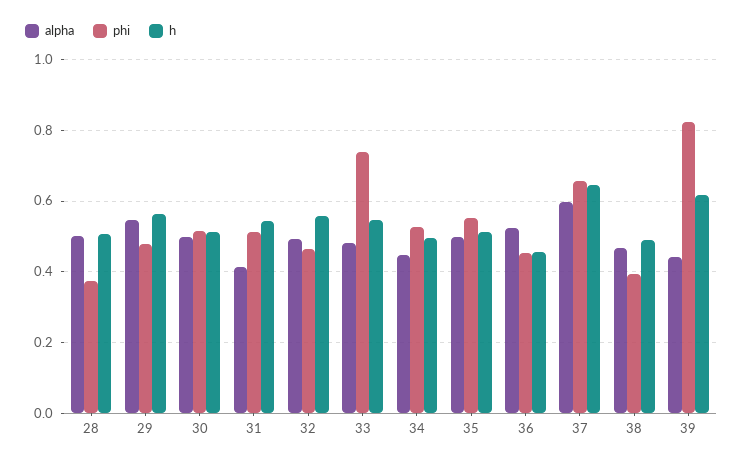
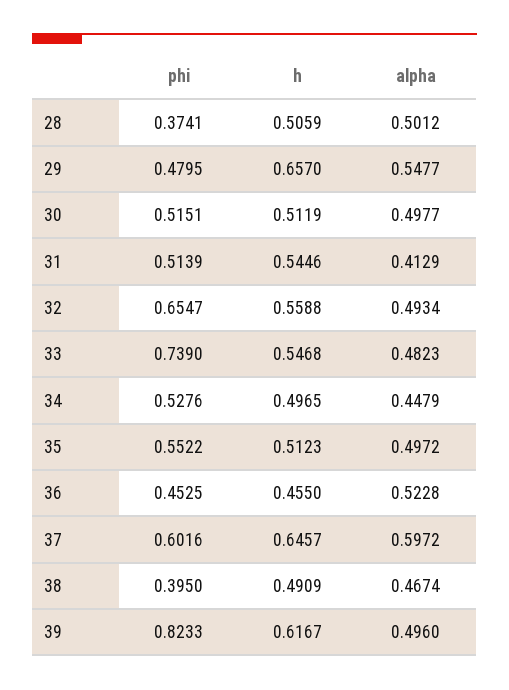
h, 29: 0.56 -> 0.657
phi, 32: 0.46 -> 0.6547
phi, 37: 0.66 -> 0.6016
alpha, 39: 0.44 -> 0.496

